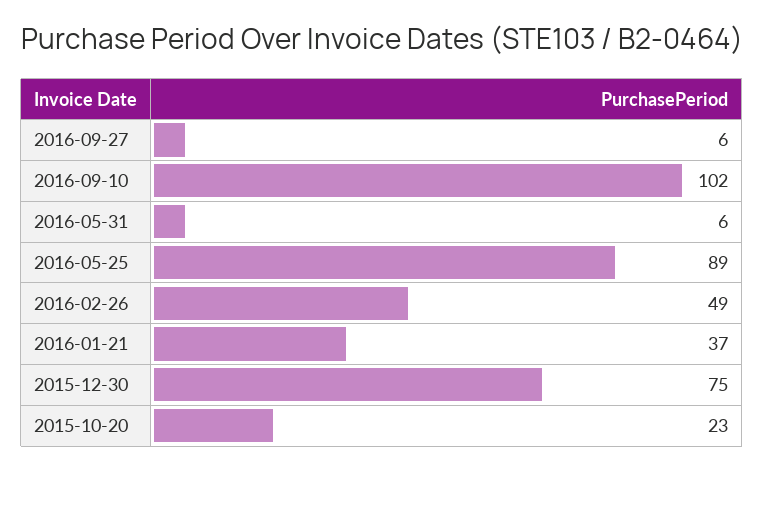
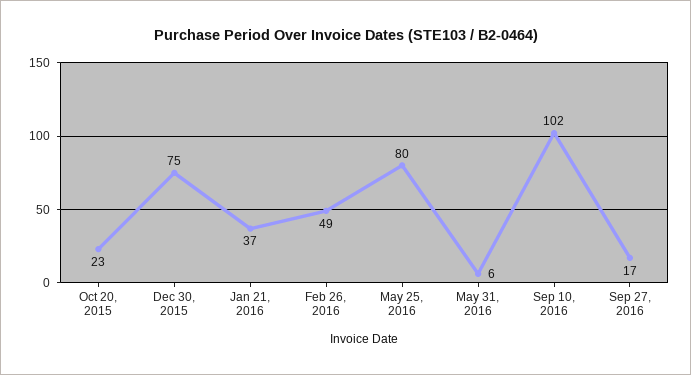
2016-09-27: 6 -> 17
2016-05-25: 89 -> 80

